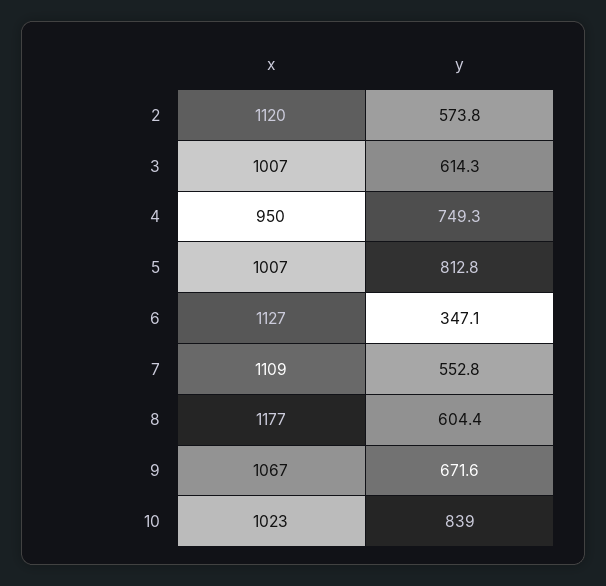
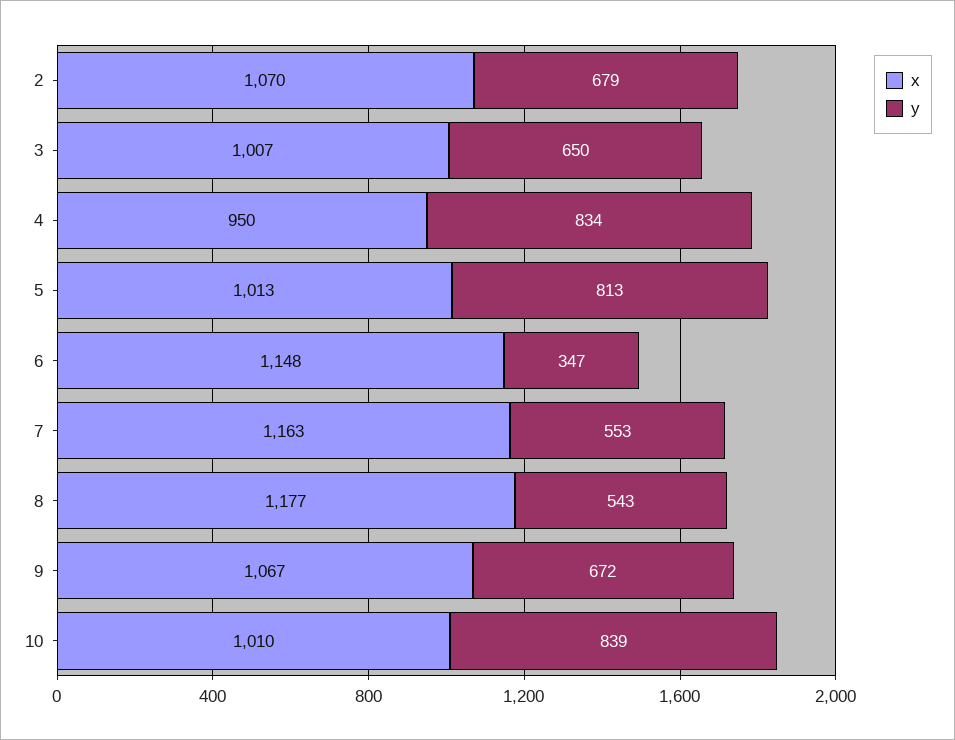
x, 2: 1120 -> 1070
y, 2: 573.8 -> 679
y, 3: 614.3 -> 650
y, 4: 749.3 -> 834
x, 5: 1007 -> 1013
x, 6: 1127 -> 1148
x, 7: 1109 -> 1163
y, 8: 604.4 -> 543
x, 10: 1023 -> 1010

